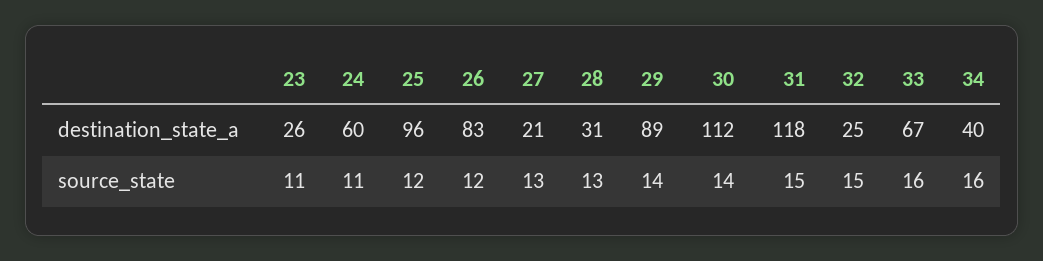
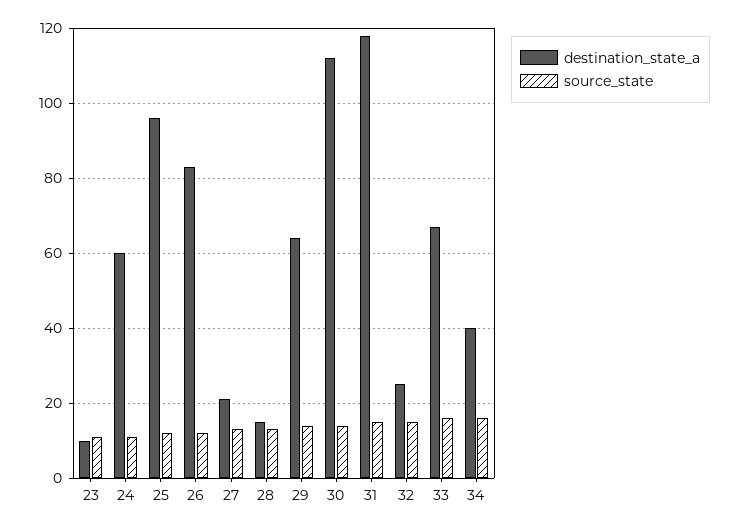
destination_state_a, 23: 26 -> 10
destination_state_a, 28: 31 -> 15
destination_state_a, 29: 89 -> 65

